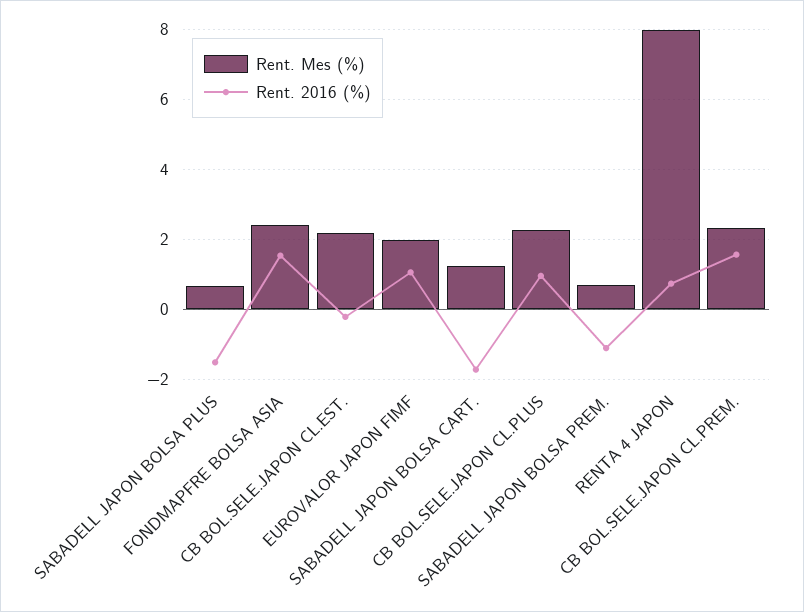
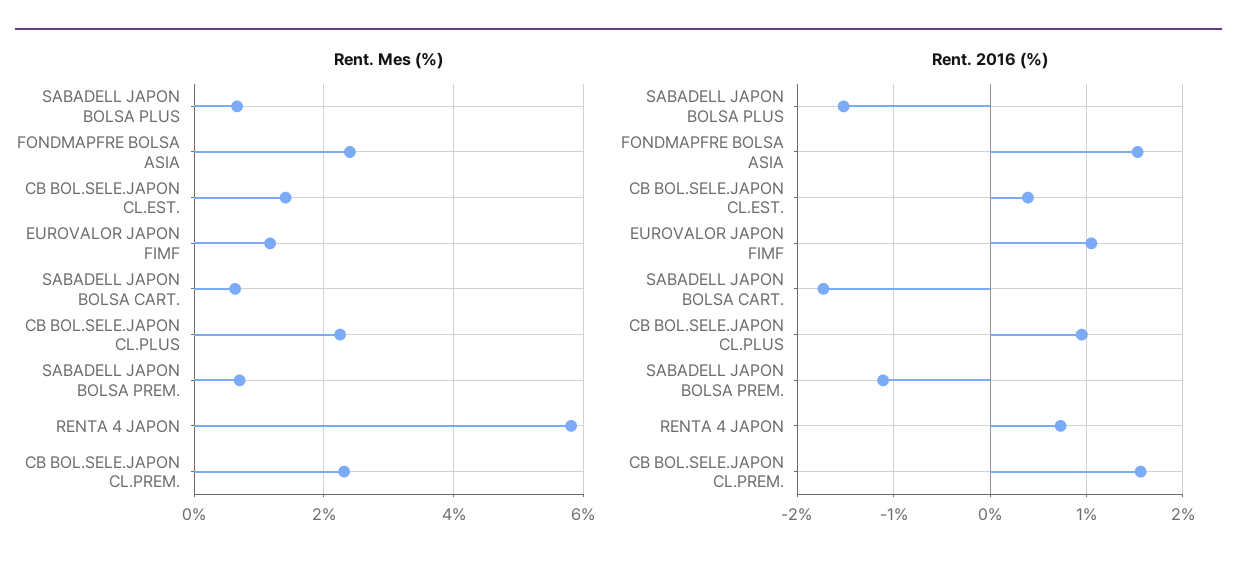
Rent. Mes (%), CB BOL.SELE.JAPON CL.EST.: 2.2 -> 1.4
Rent. 2016 (%), CB BOL.SELE.JAPON CL.EST.: -0.2 -> 0.4
Rent. Mes (%), EUROVALOR JAPON FIMF: 2 -> 1.2
Rent. Mes (%), SABADELL JAPON BOLSA CART.: 1.2 -> 0.6
Rent. Mes (%), RENTA 4 JAPON: 8 -> 5.8

